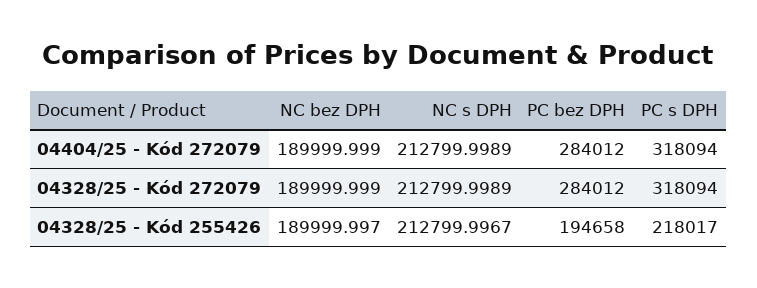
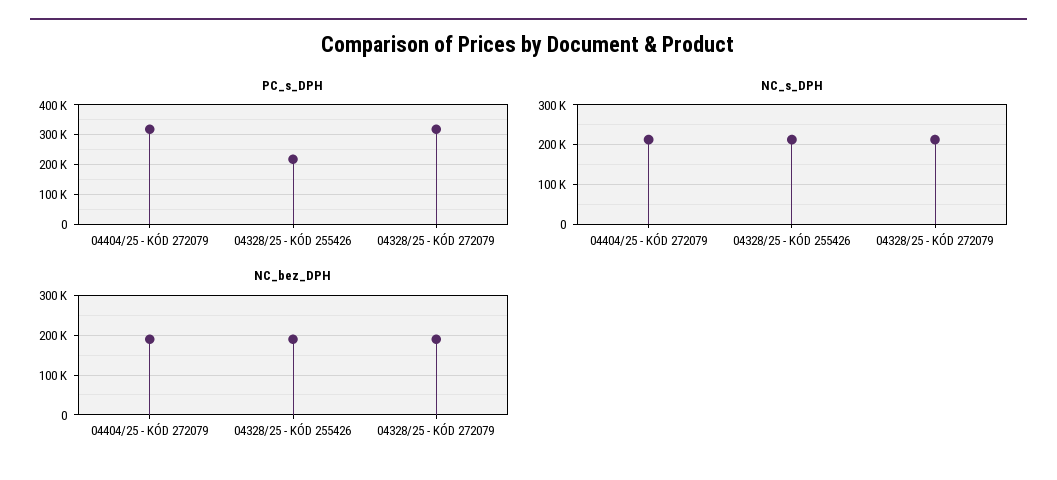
PC bez DPH, 04404/25 - Kód 272079: 284012 -> none
PC bez DPH, 04328/25 - Kód 272079: 284012 -> none
PC bez DPH, 04328/25 - Kód 255426: 194658 -> none

